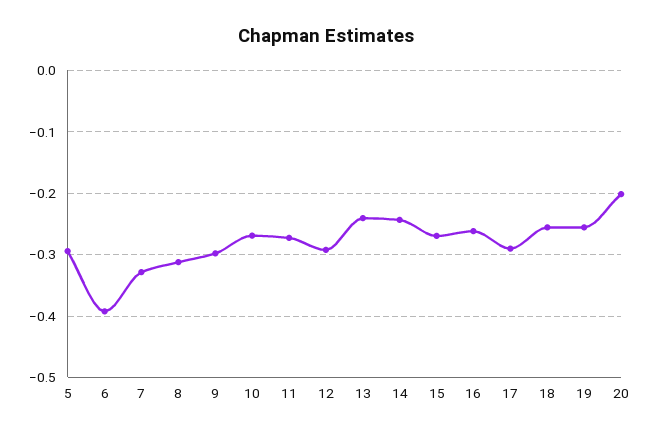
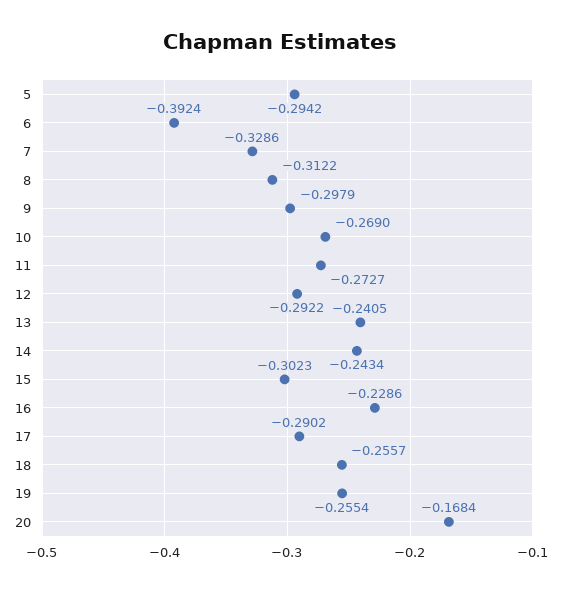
15: -0.27 -> -0.3023
16: -0.26 -> -0.2286
20: -0.2 -> -0.1684

